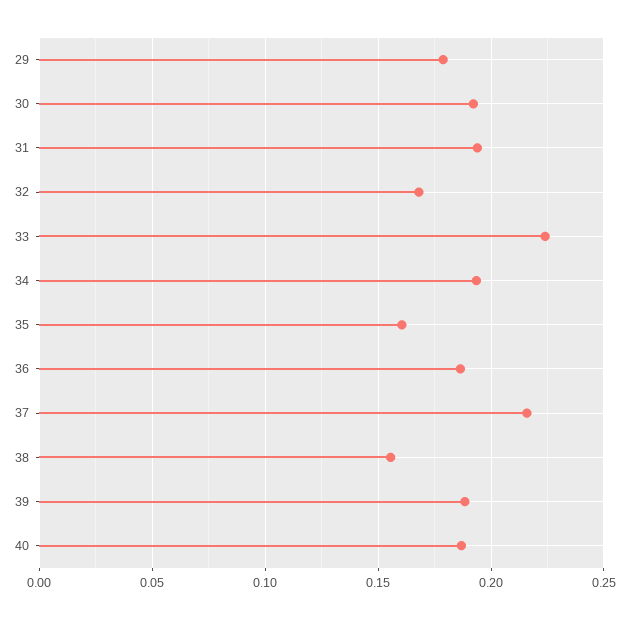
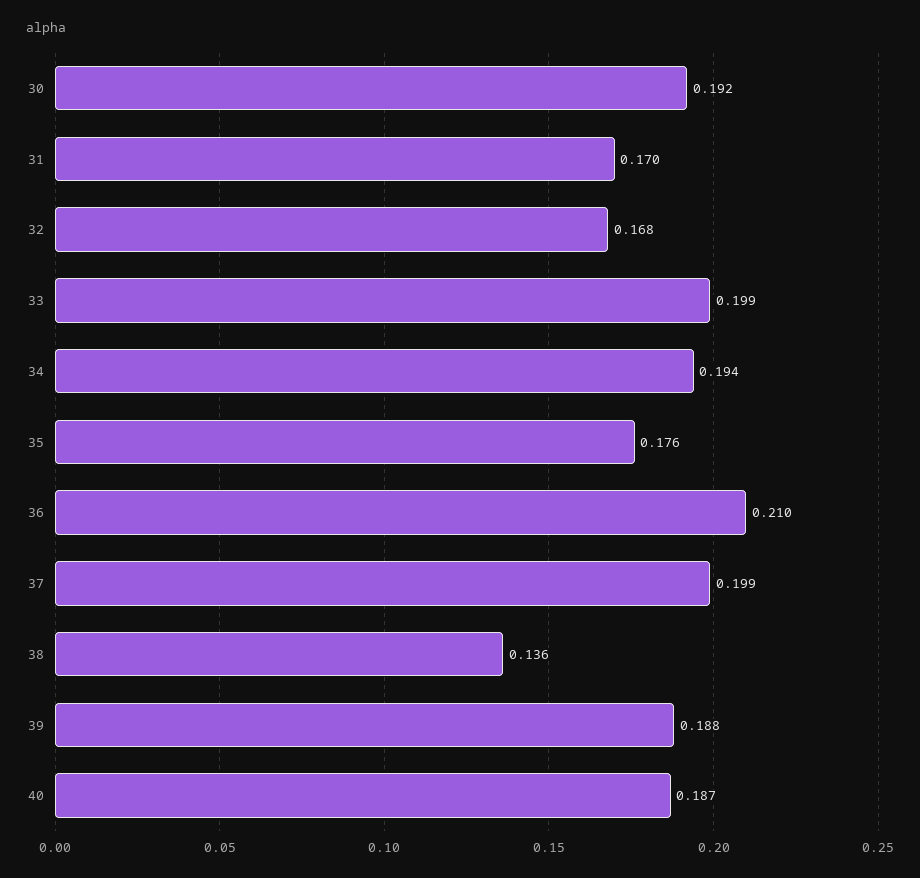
29: 0.18 -> none
31: 0.195 -> 0.17
33: 0.225 -> 0.199
35: 0.16 -> 0.176
36: 0.185 -> 0.21
37: 0.215 -> 0.199
38: 0.155 -> 0.136

